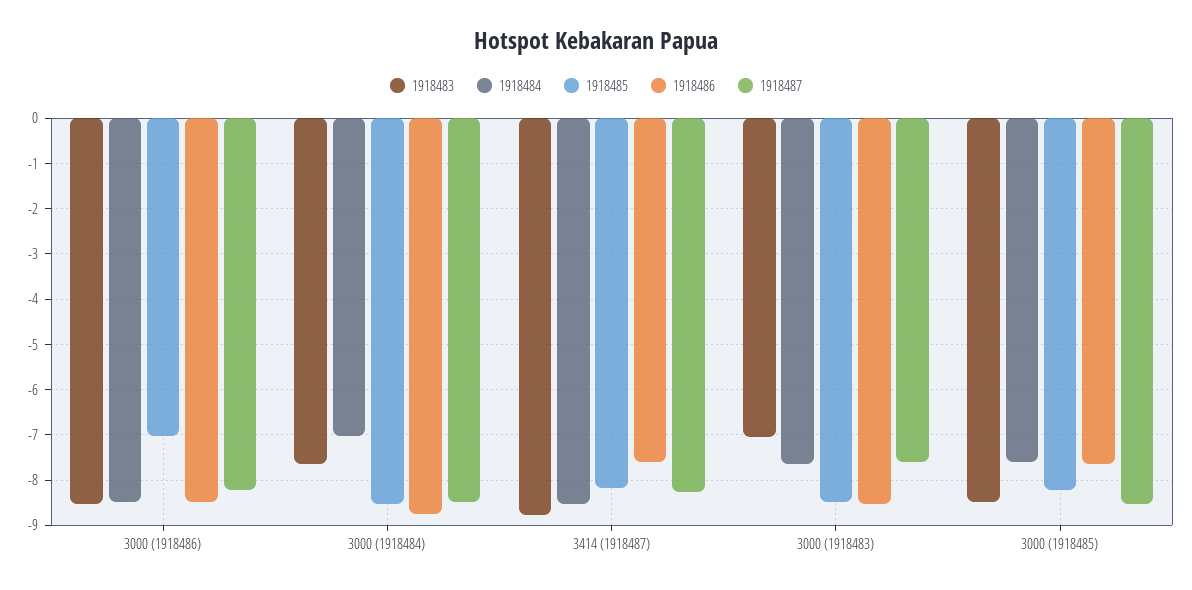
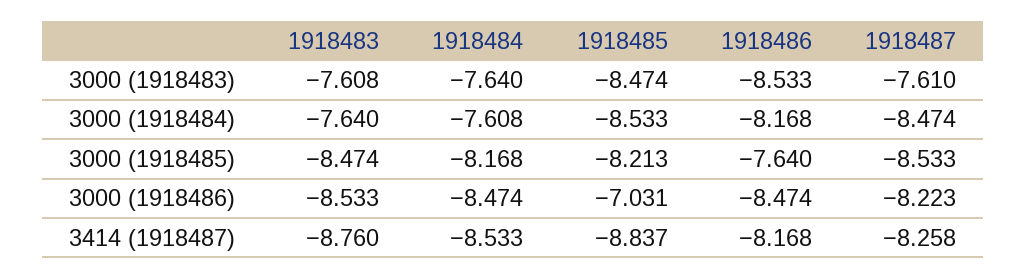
1918484, 3000 (1918484): -7 -> -7.608
1918486, 3000 (1918484): -8.8 -> -8.168
1918485, 3414 (1918487): -8.2 -> -8.837
1918486, 3414 (1918487): -7.6 -> -8.168
1918483, 3000 (1918483): -7 -> -7.608
1918484, 3000 (1918485): -7.6 -> -8.168

